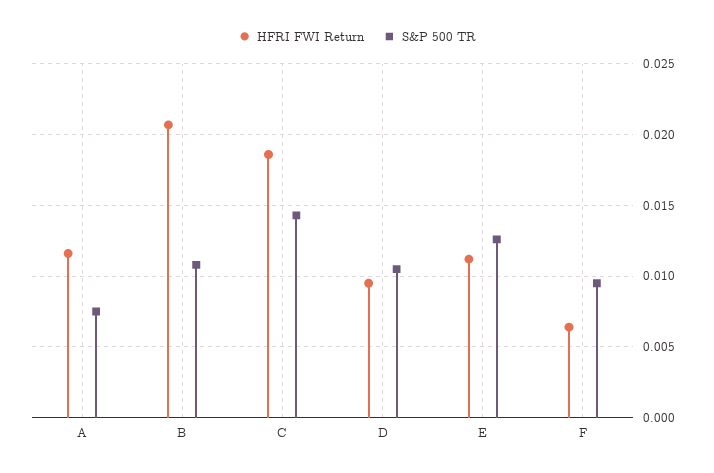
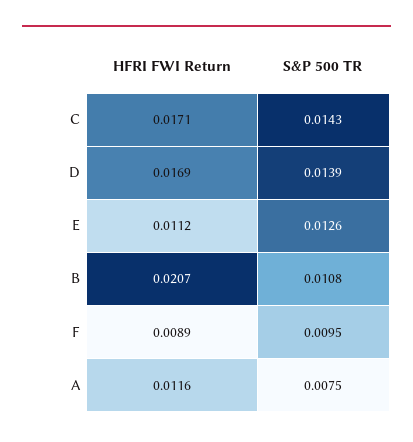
HFRI FWI Return, C: 0.0185 -> 0.0171
HFRI FWI Return, D: 0.0095 -> 0.0169
S&P 500 TR, D: 0.0105 -> 0.0139
HFRI FWI Return, F: 0.0065 -> 0.0089

